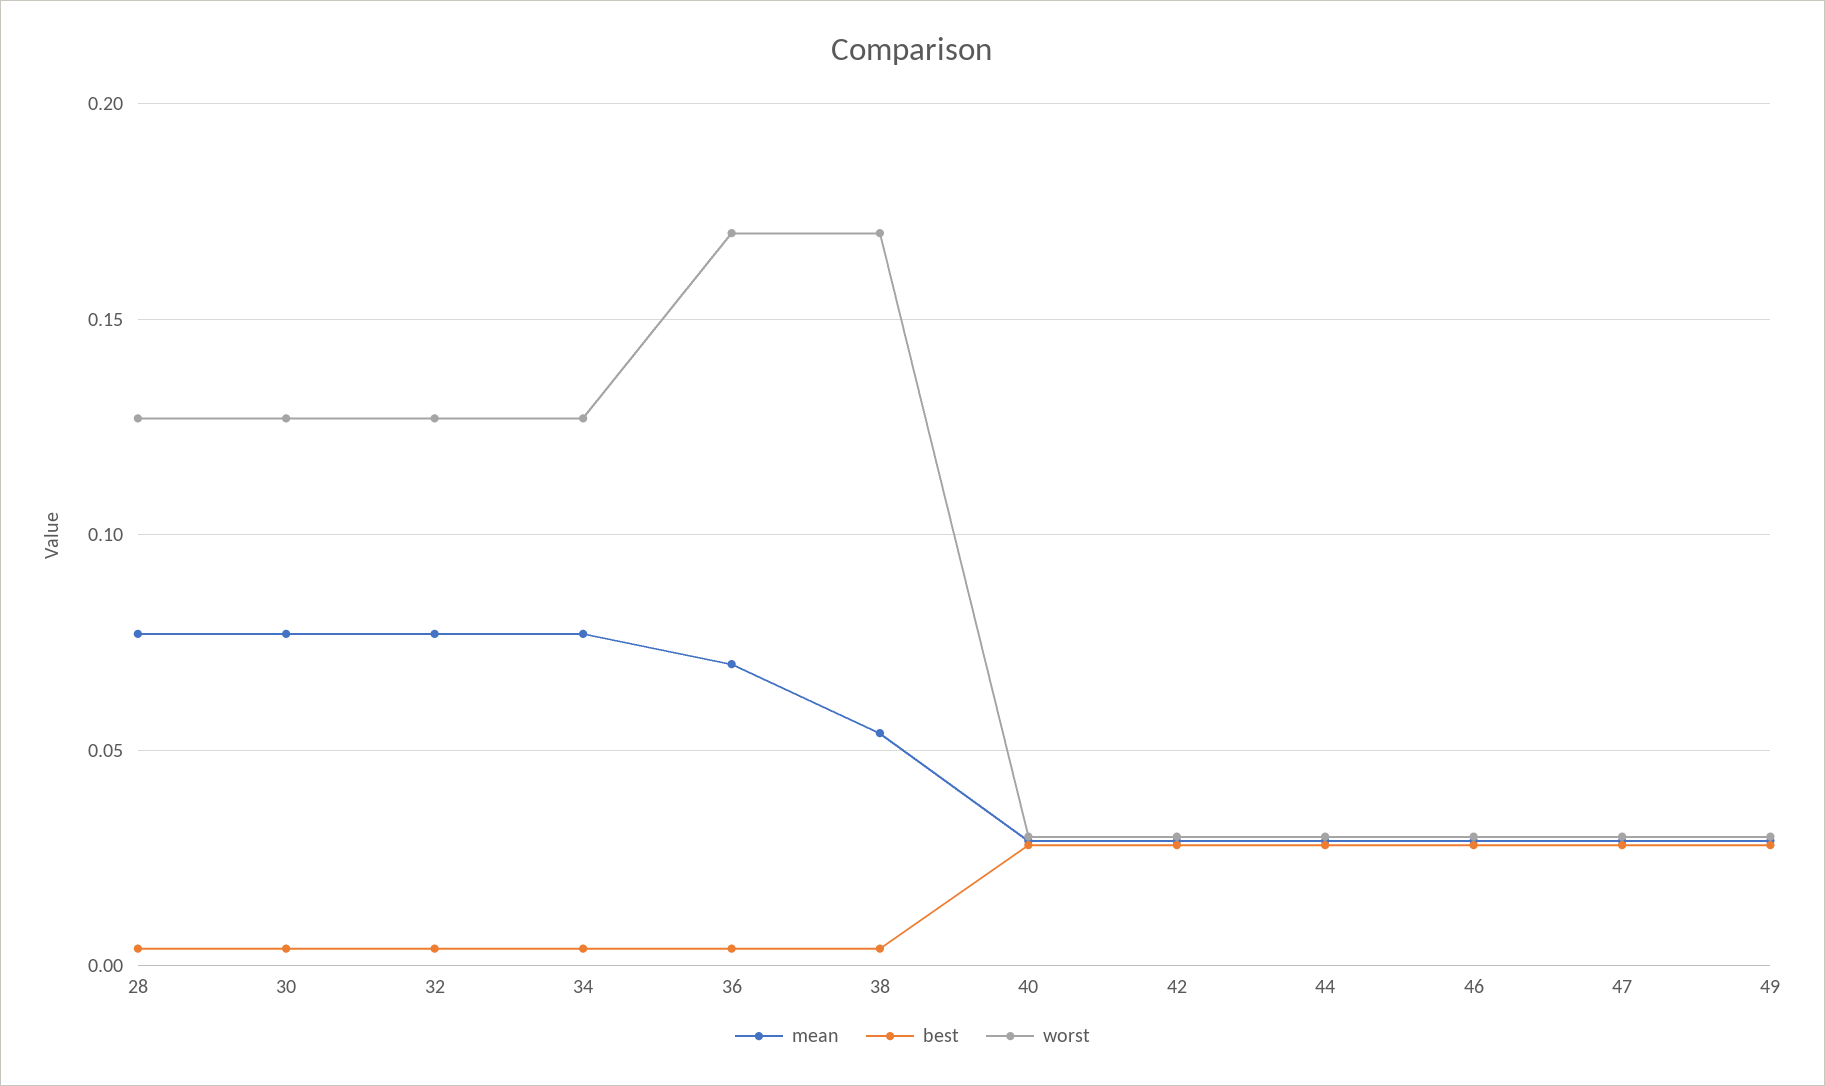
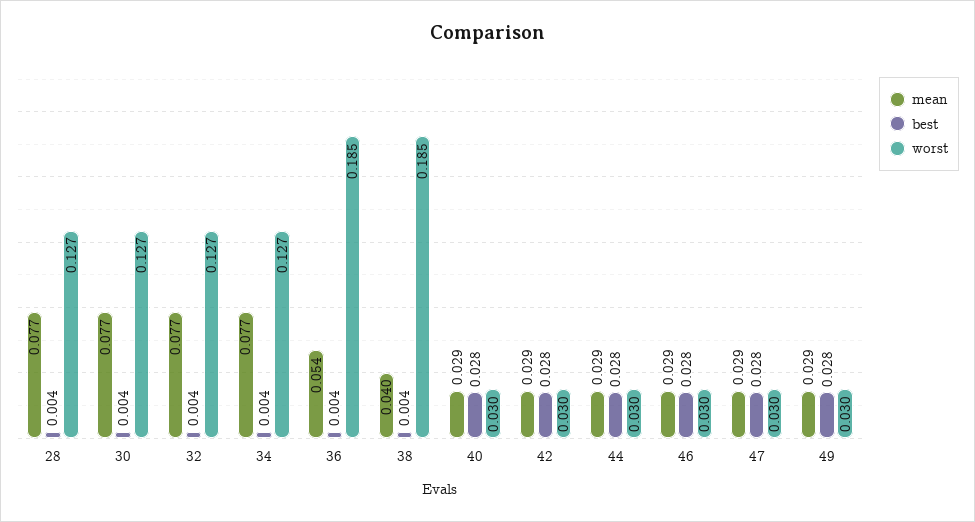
mean, 36: 0.07 -> 0.054
worst, 36: 0.17 -> 0.185
mean, 38: 0.055 -> 0.04
worst, 38: 0.17 -> 0.185

